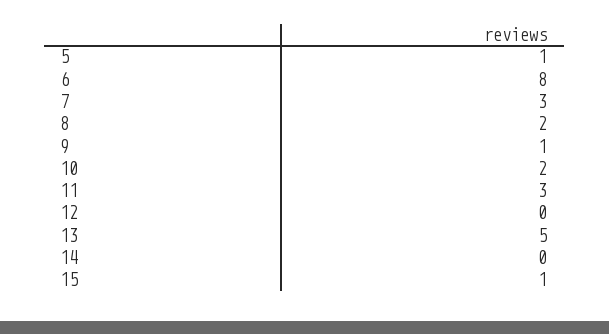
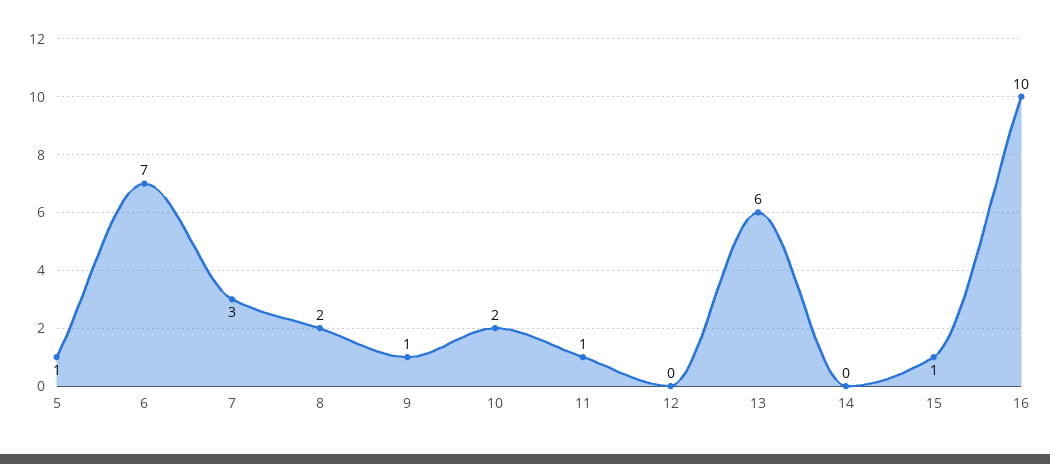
6: 8 -> 7
11: 3 -> 1
13: 5 -> 6
16: none -> 10

